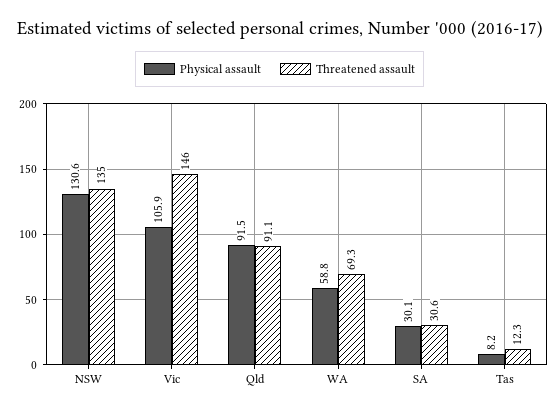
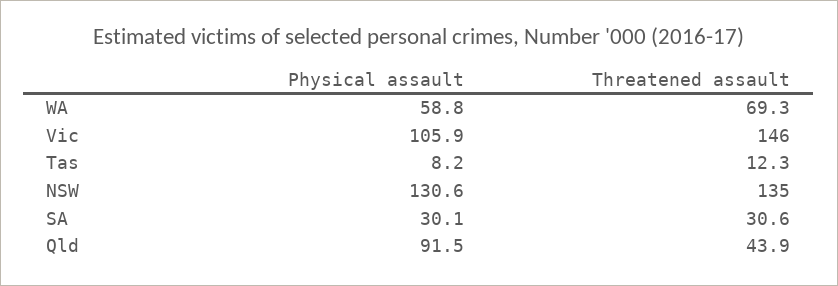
Threatened assault, Qld: 91.1 -> 43.9

